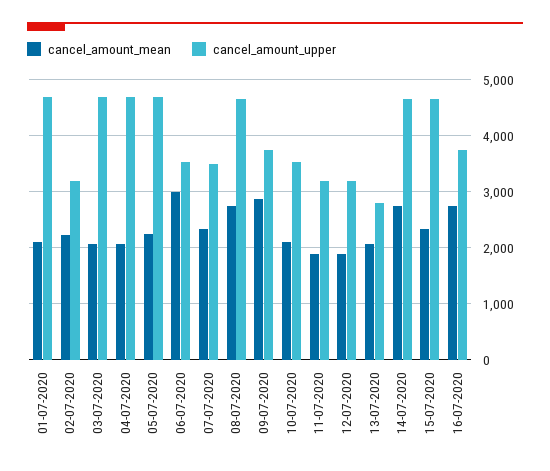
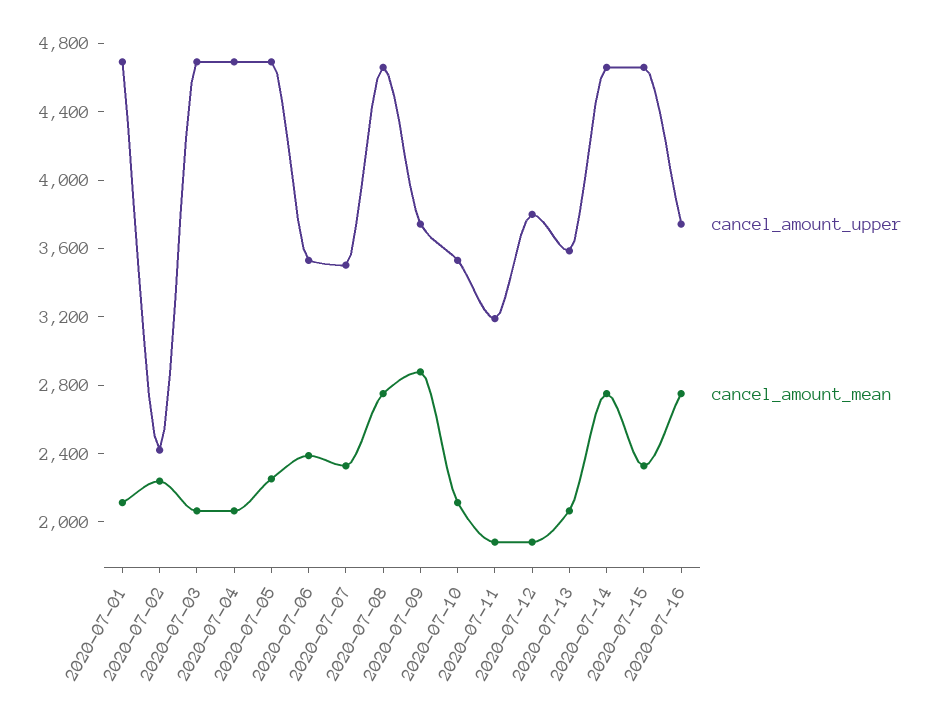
cancel_amount_upper, 02-07-2020: 3200 -> 2400
cancel_amount_mean, 06-07-2020: 3000 -> 2400
cancel_amount_upper, 12-07-2020: 3200 -> 3800
cancel_amount_upper, 13-07-2020: 2800 -> 3600

